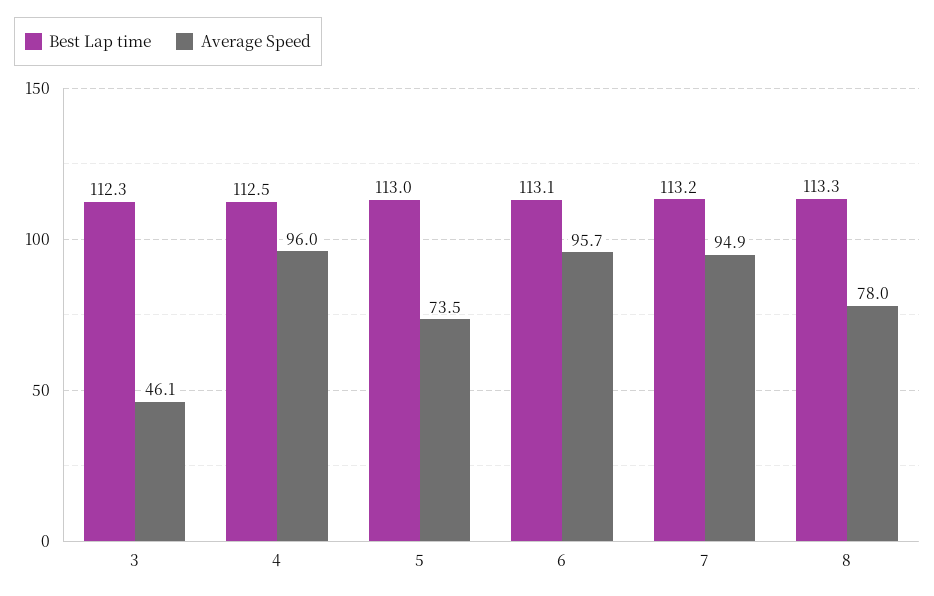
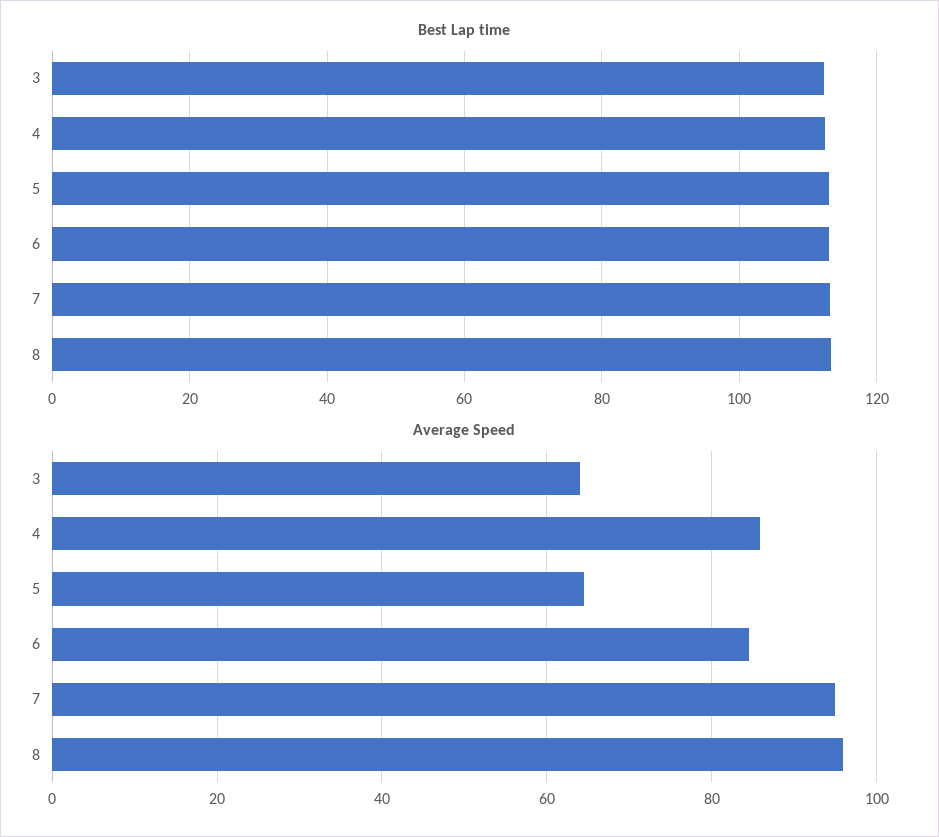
Average Speed, 3: 46.1 -> 64
Average Speed, 4: 96 -> 86
Average Speed, 5: 73.5 -> 64
Average Speed, 6: 95.7 -> 84
Average Speed, 8: 78 -> 96

